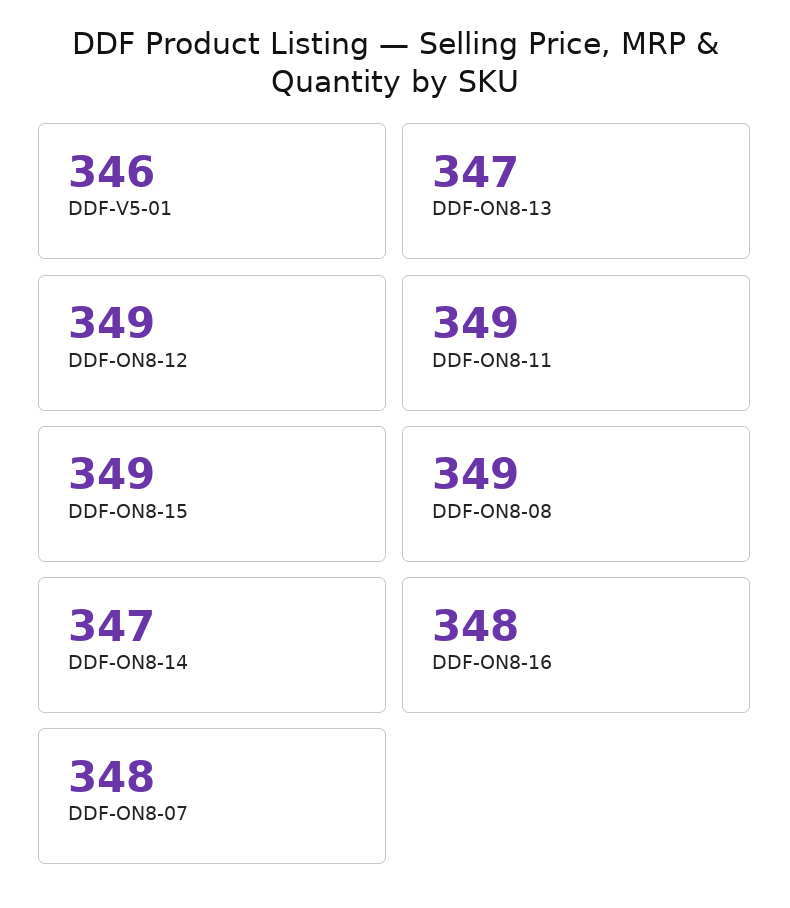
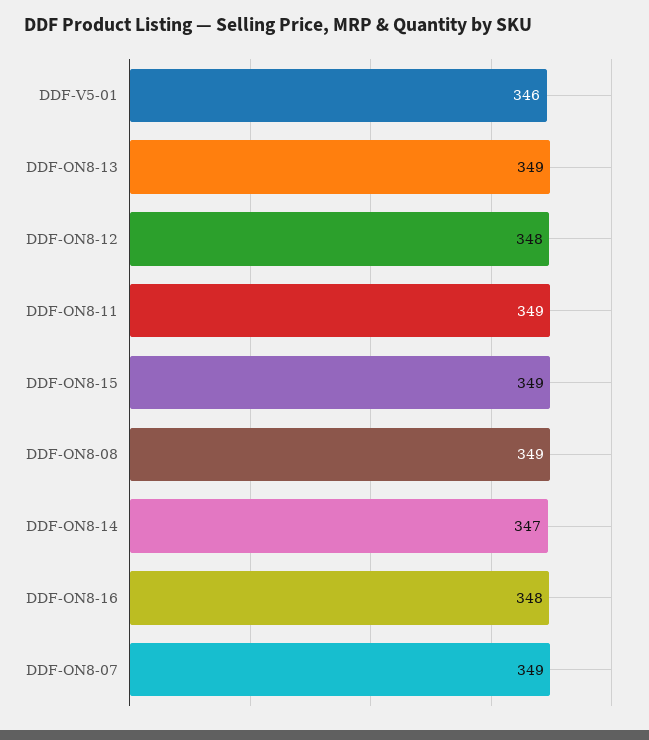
DDF-ON8-13: 347 -> 349
DDF-ON8-12: 349 -> 348
DDF-ON8-07: 348 -> 349

